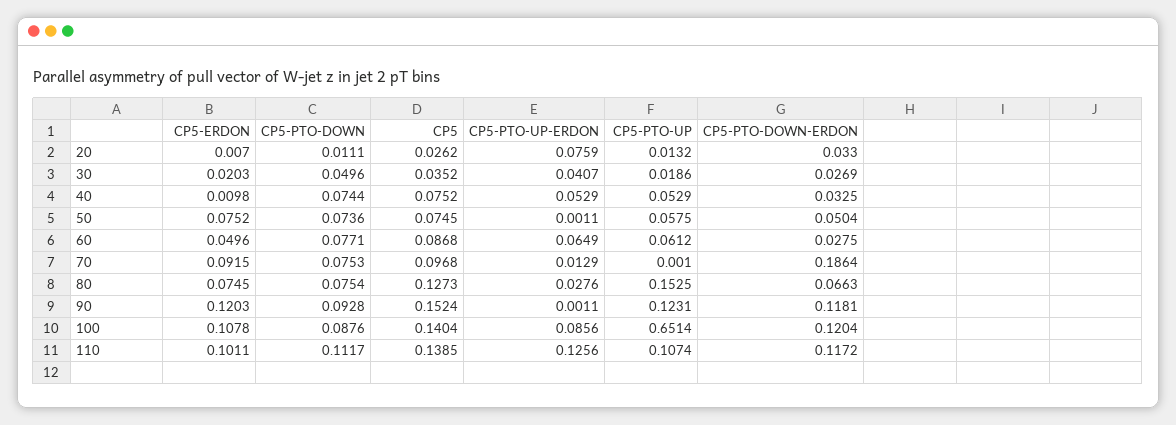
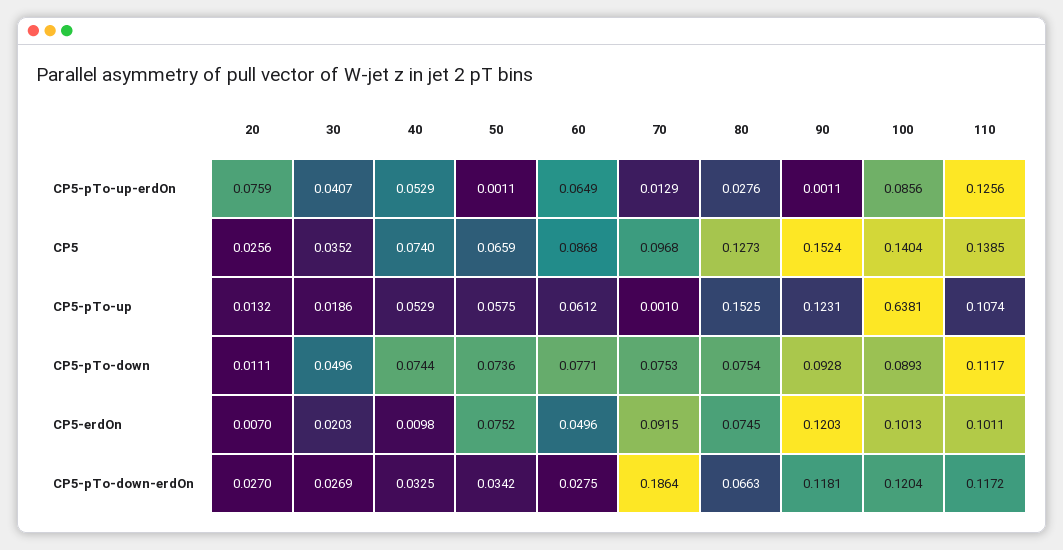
CP5, 20: 0.0262 -> 0.0256
CP5-PTO-DOWN-ERDON, 20: 0.033 -> 0.027
CP5, 40: 0.0752 -> 0.074
CP5, 50: 0.0745 -> 0.0659
CP5-PTO-DOWN-ERDON, 50: 0.0504 -> 0.0342
CP5-ERDON, 100: 0.1078 -> 0.1013
CP5-PTO-DOWN, 100: 0.0876 -> 0.0893
CP5-PTO-UP, 100: 0.6514 -> 0.6381

